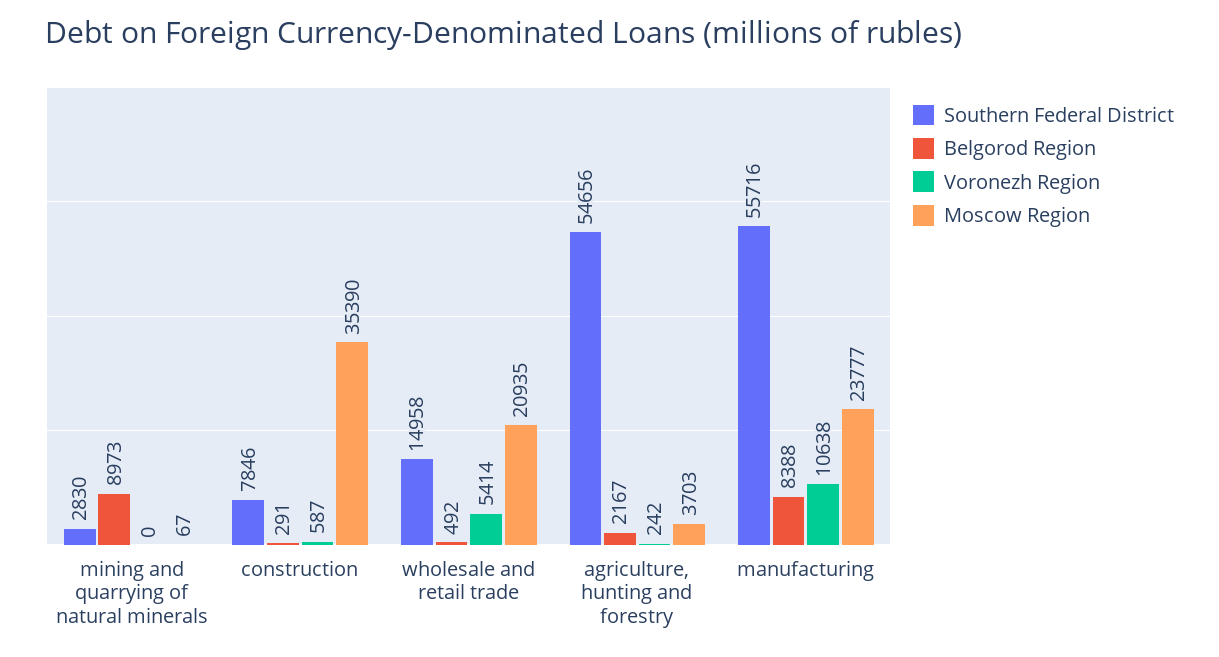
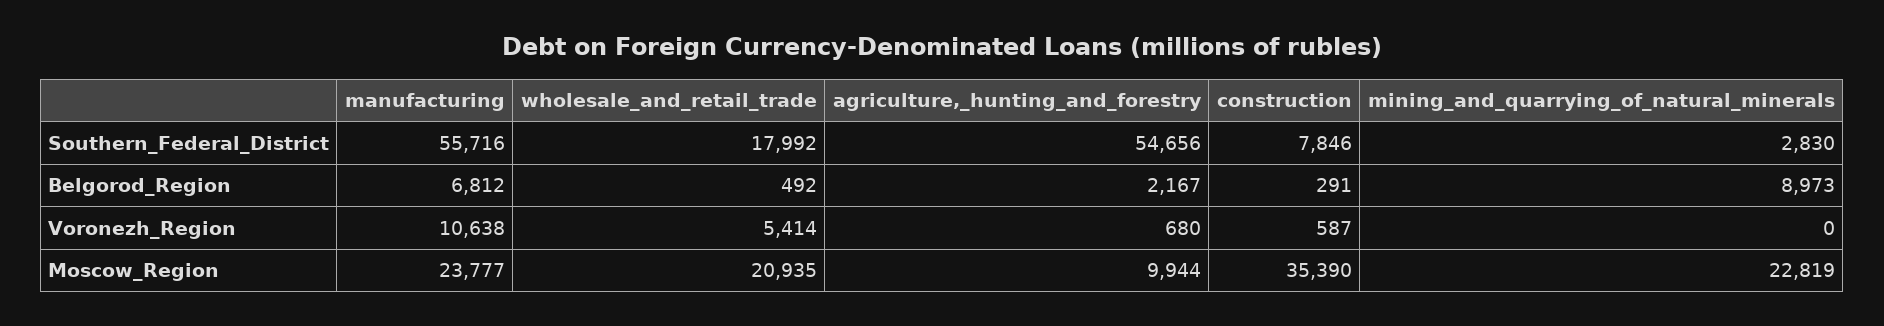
Moscow Region, mining and quarrying of natural minerals: 67 -> 22819
Southern Federal District, wholesale and retail trade: 14958 -> 17992
Voronezh Region, agriculture, hunting and forestry: 242 -> 680
Moscow Region, agriculture, hunting and forestry: 3703 -> 9944
Belgorod Region, manufacturing: 8388 -> 6812

